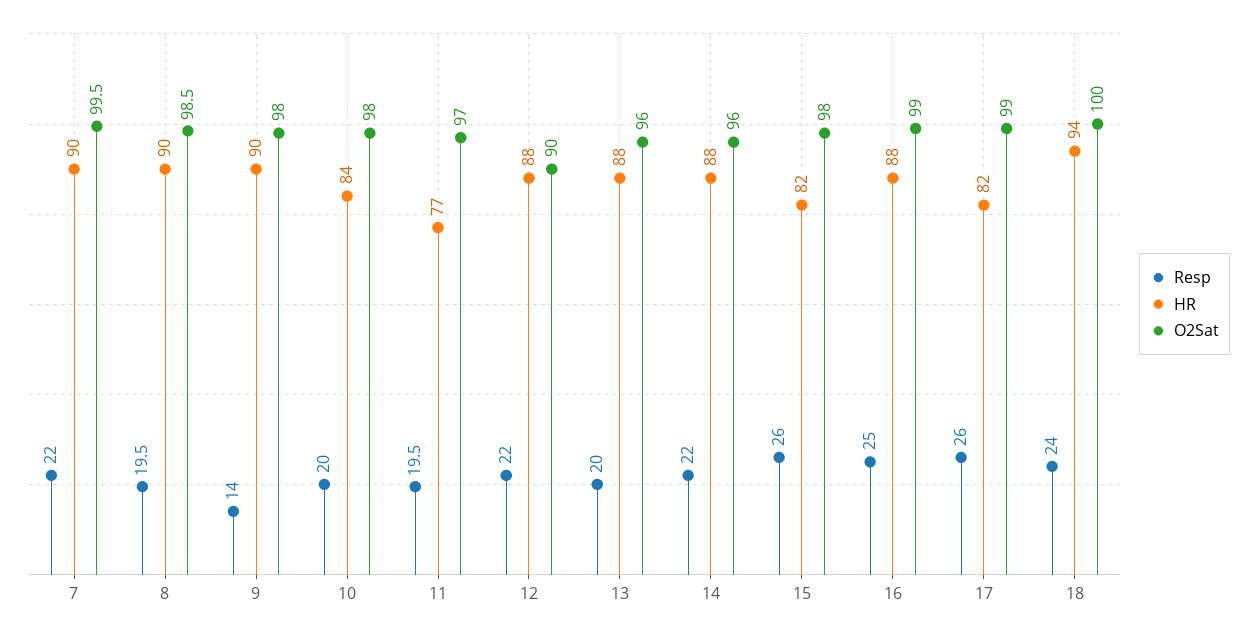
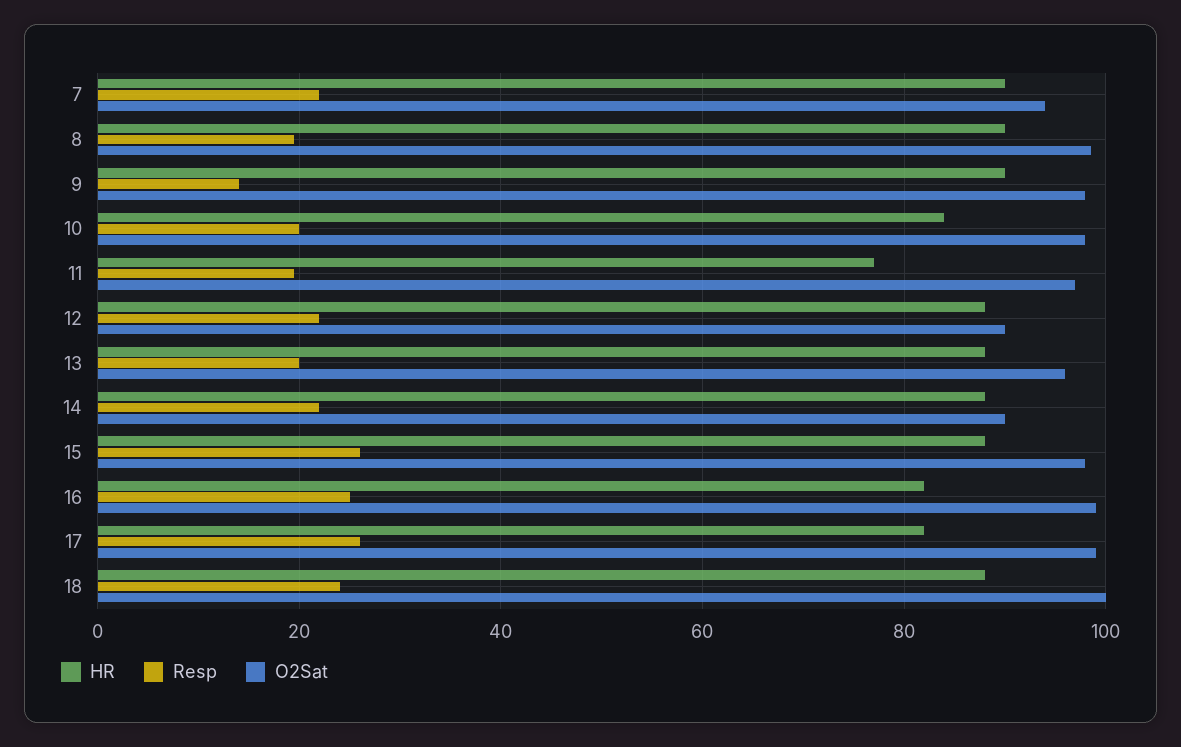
O2Sat, 7: 99.5 -> 94
O2Sat, 14: 96 -> 90
HR, 15: 82 -> 88
HR, 16: 88 -> 82
HR, 18: 94 -> 88

